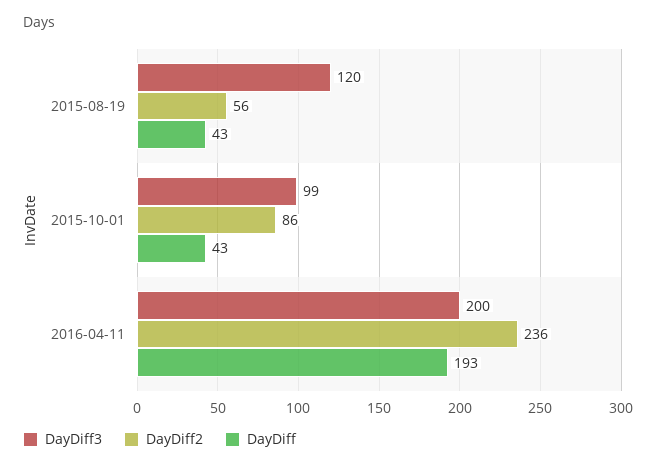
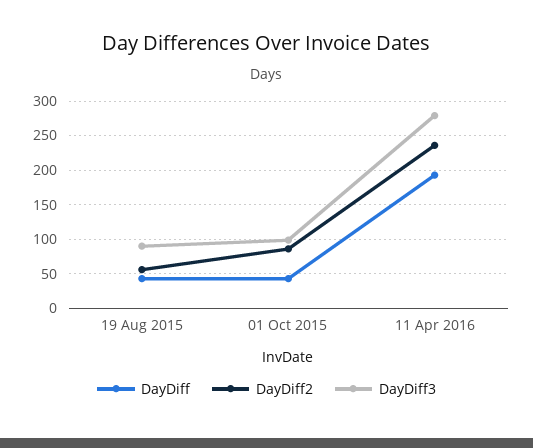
DayDiff3, 2015-08-19: 120 -> 90
DayDiff3, 2016-04-11: 200 -> 280

